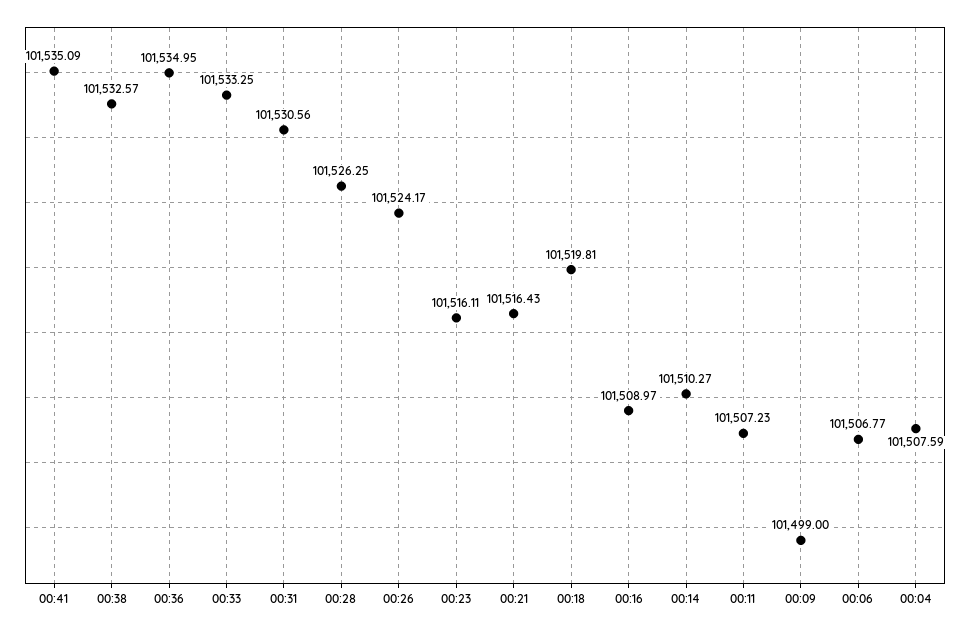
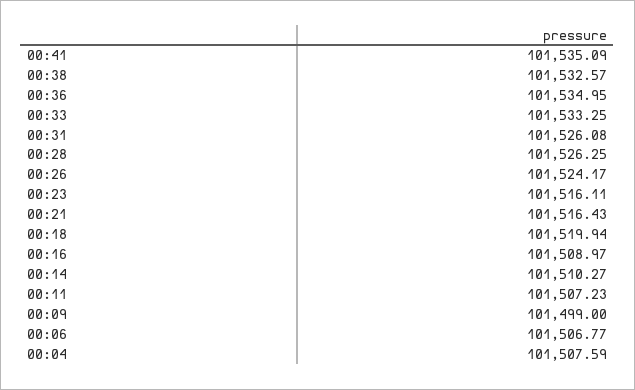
00:31: 101530.56 -> 101526.08
00:18: 101519.81 -> 101519.94

